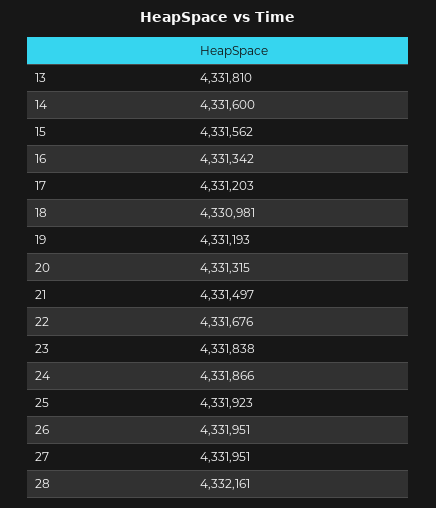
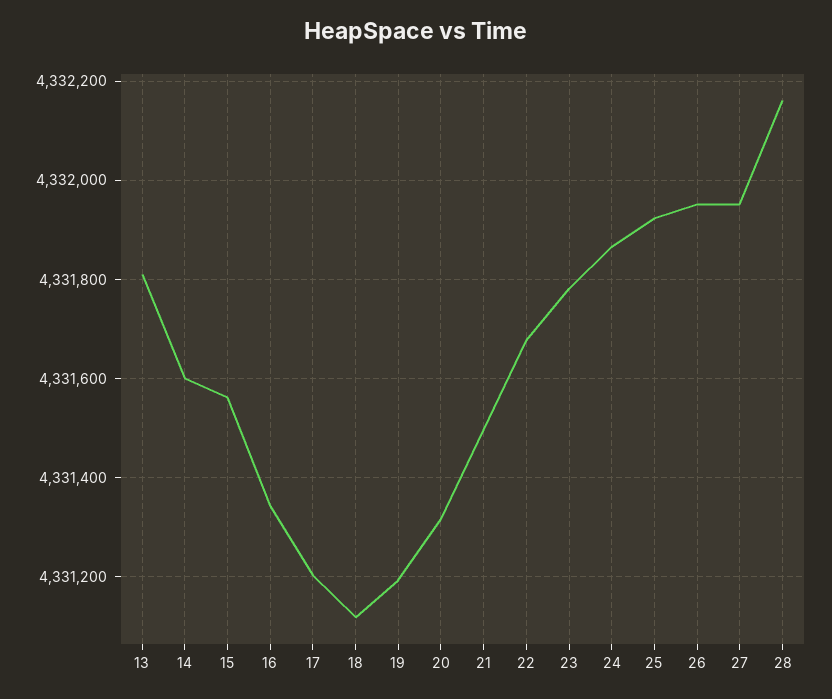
18: 4330981 -> 4331120
23: 4331838 -> 4331780

